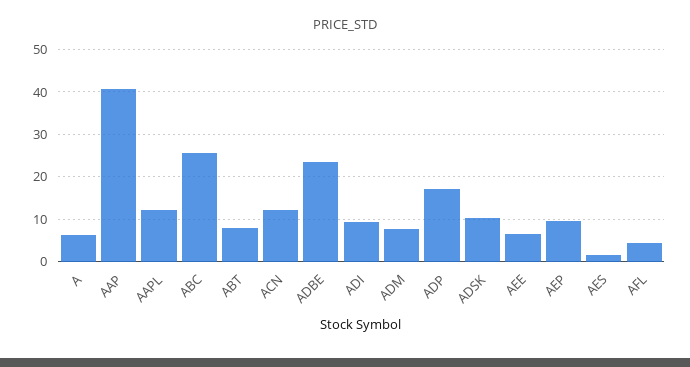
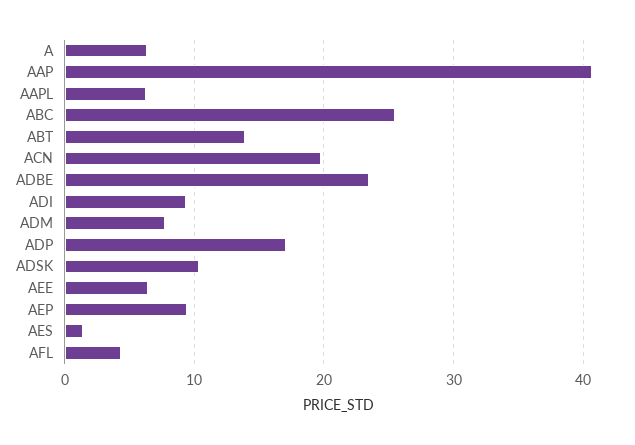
AAPL: 12 -> 6
ABT: 8 -> 14
ACN: 12 -> 20

